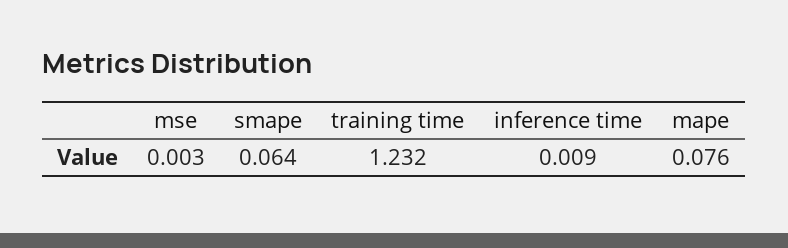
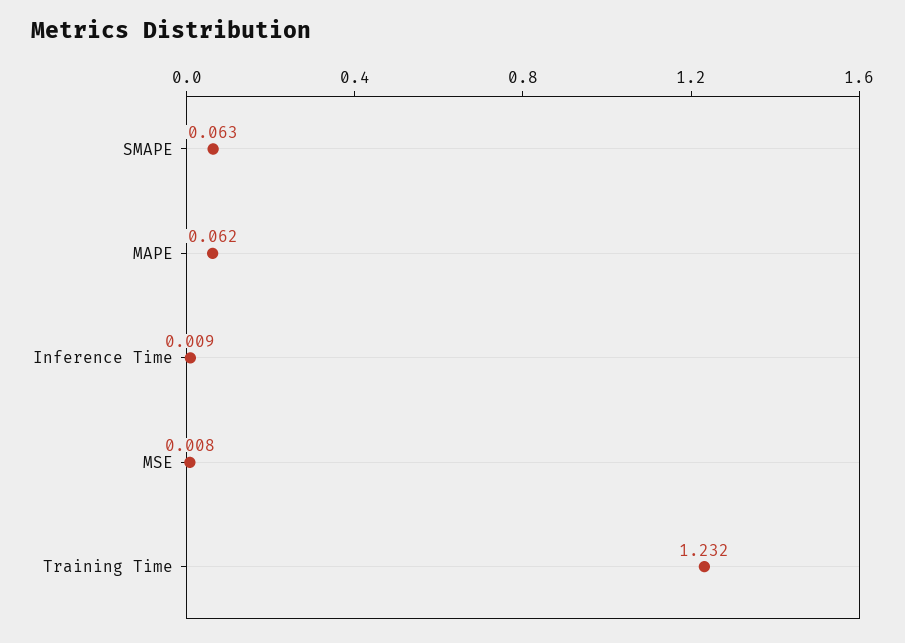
mse: 0.003 -> 0.008
smape: 0.064 -> 0.063
mape: 0.076 -> 0.062

